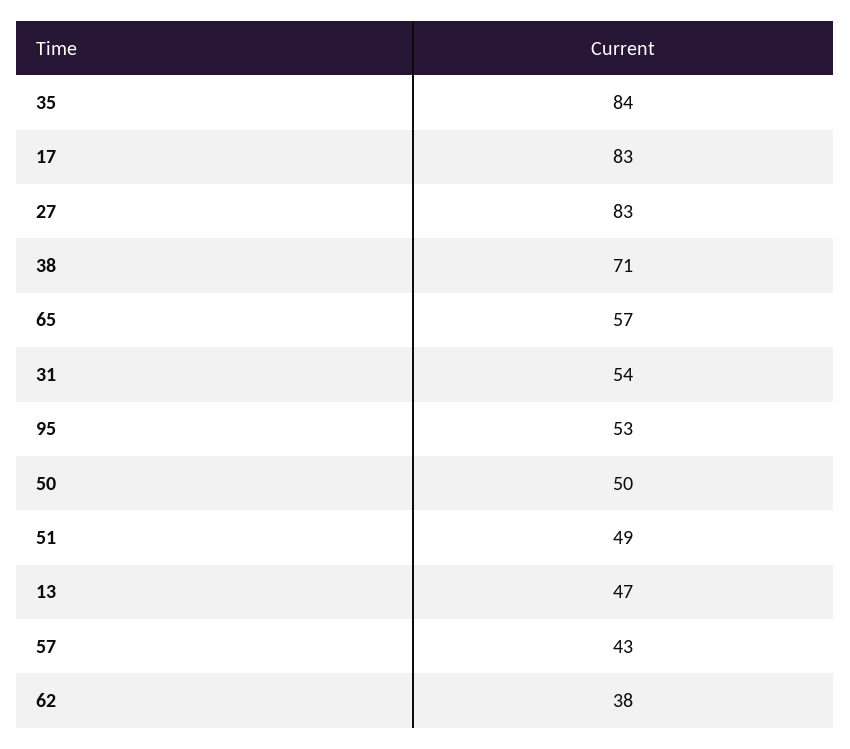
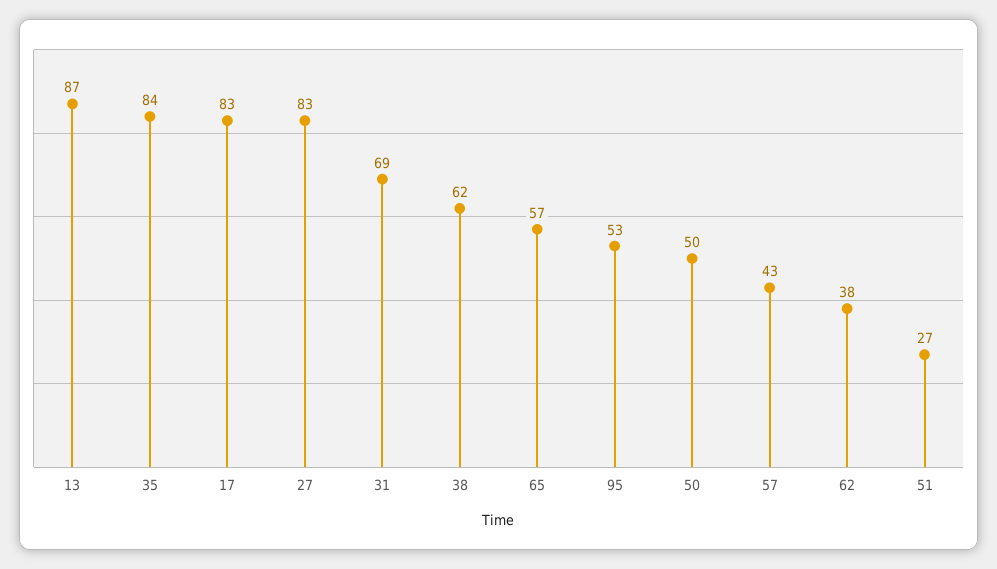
38: 71 -> 62
31: 54 -> 69
51: 49 -> 27
13: 47 -> 87

